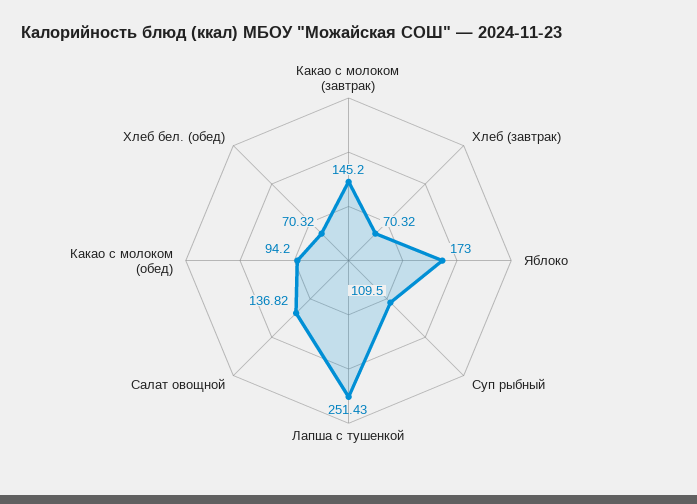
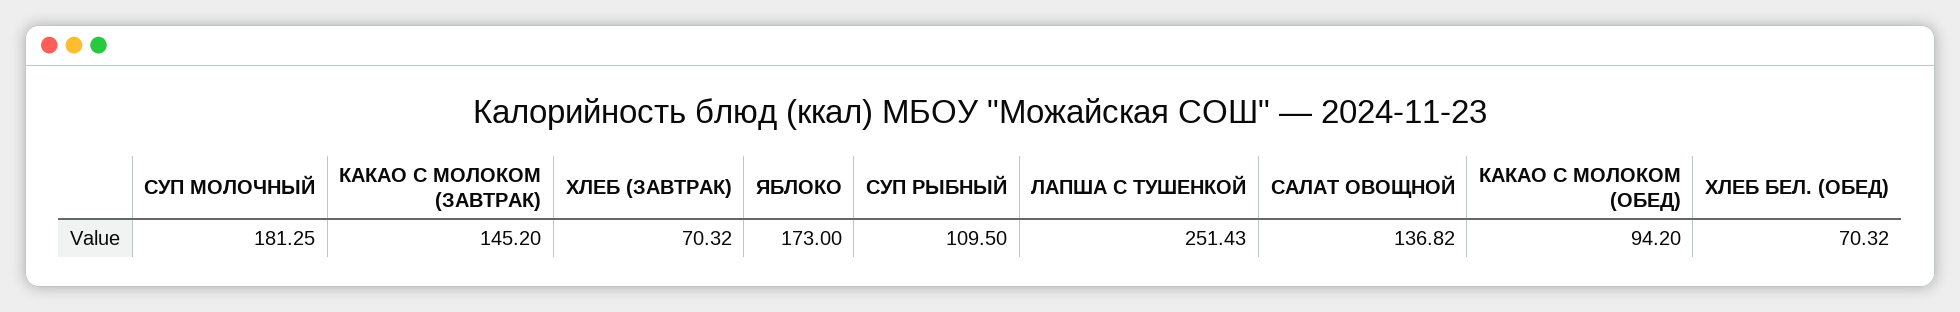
СУП МОЛОЧНЫЙ: none -> 181.25

